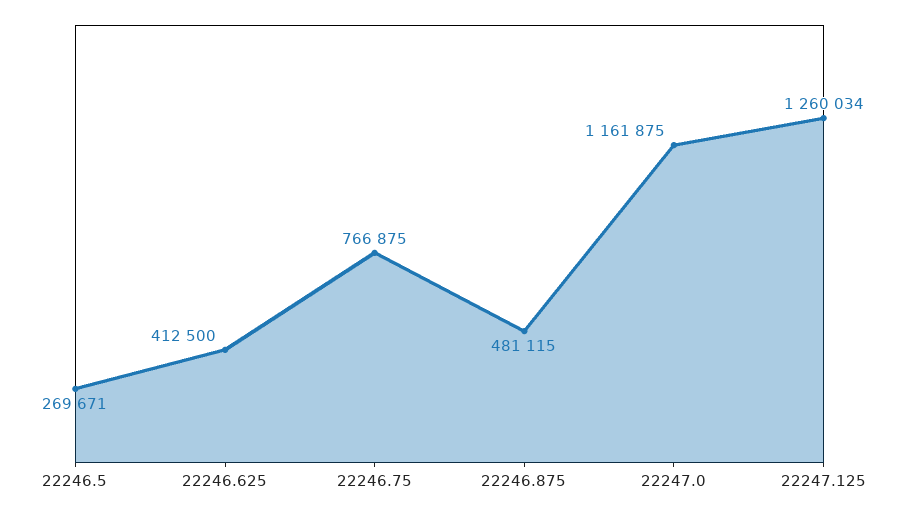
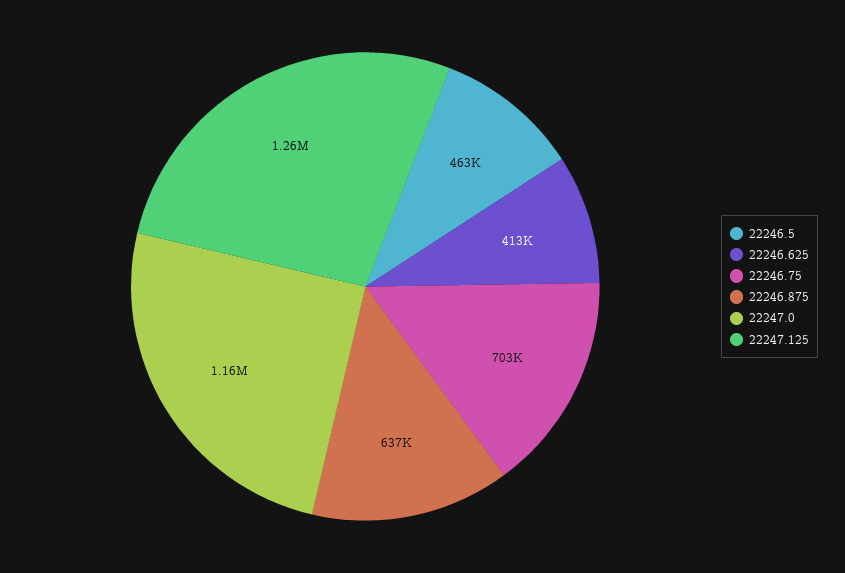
22246.5: 269671 -> 463000
22246.75: 766875 -> 703000
22246.875: 481115 -> 637000

